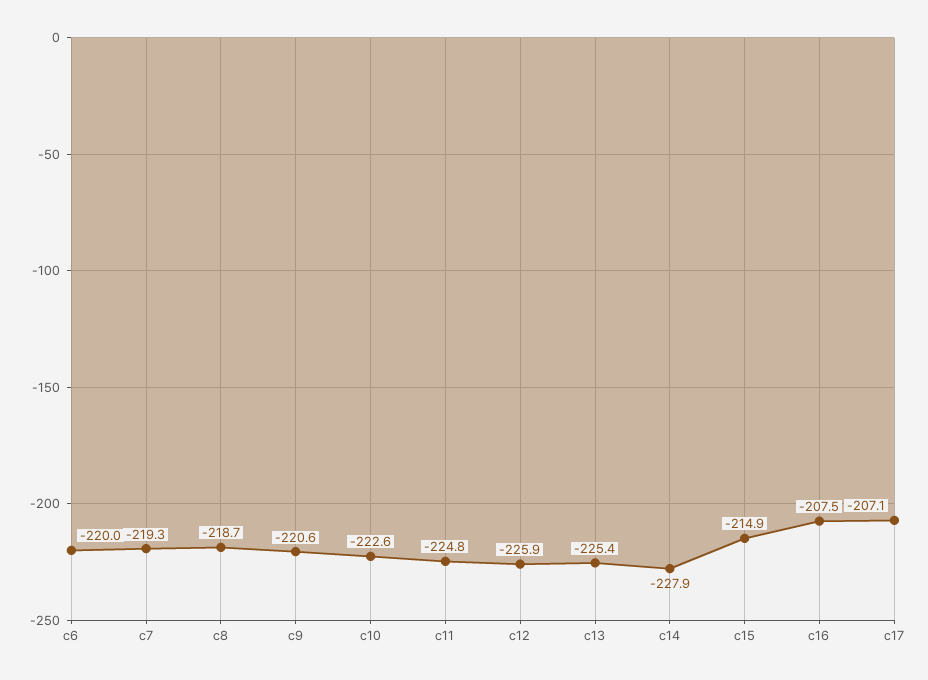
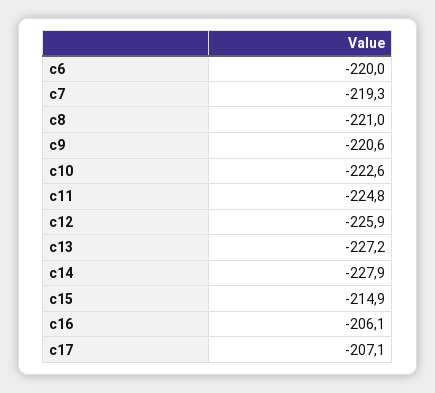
c8: -218.7 -> -221
c13: -225.4 -> -227.2
c16: -207.5 -> -206.1

